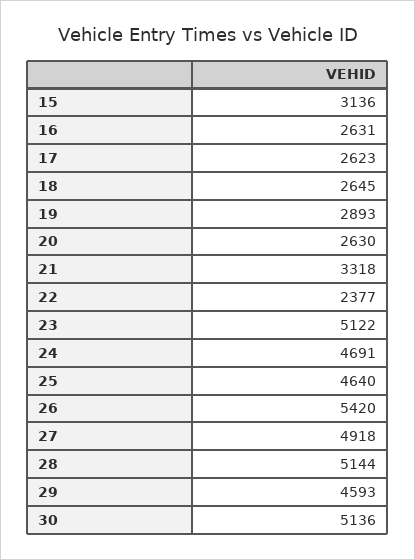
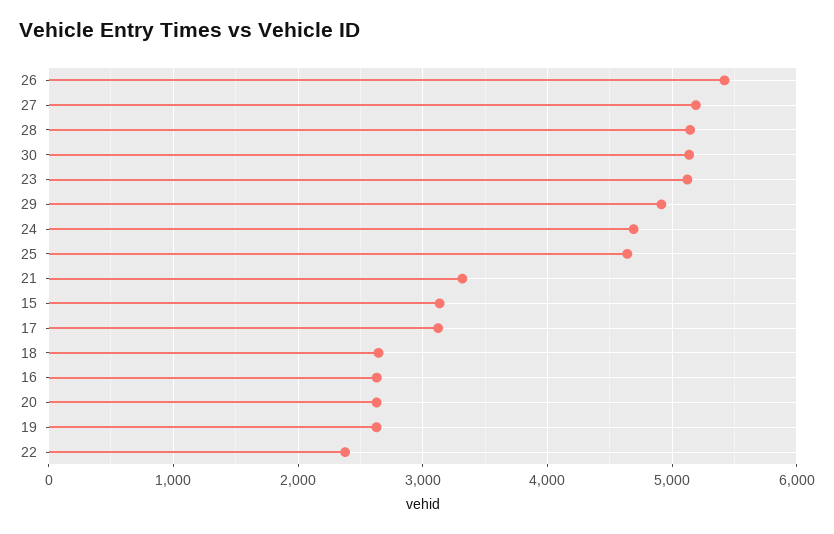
17: 2623 -> 3100
19: 2893 -> 2600
27: 4918 -> 5200
29: 4593 -> 4900

